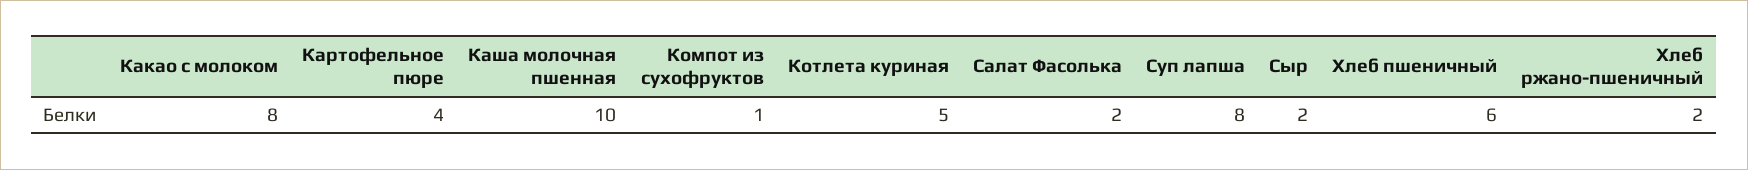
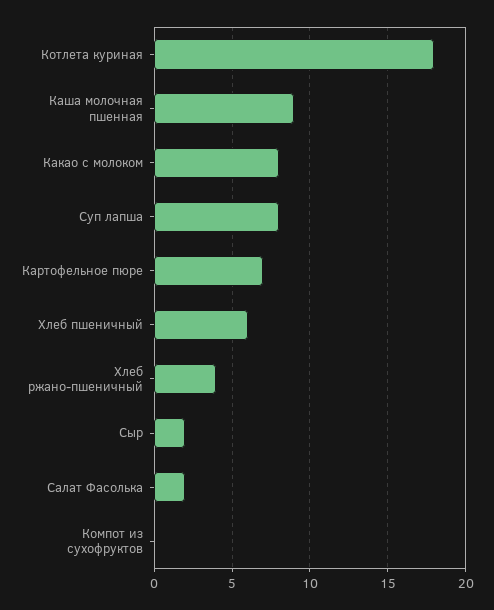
Картофельное пюре: 4 -> 7
Каша молочная пшенная: 10 -> 9
Компот из сухофруктов: 1 -> 0
Котлета куриная: 5 -> 18
Хлеб ржано-пшеничный: 2 -> 4

